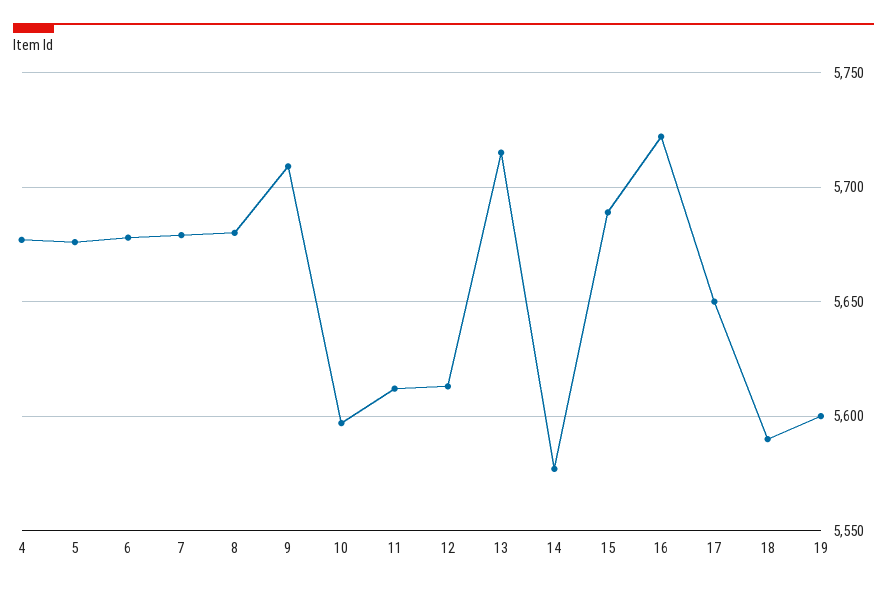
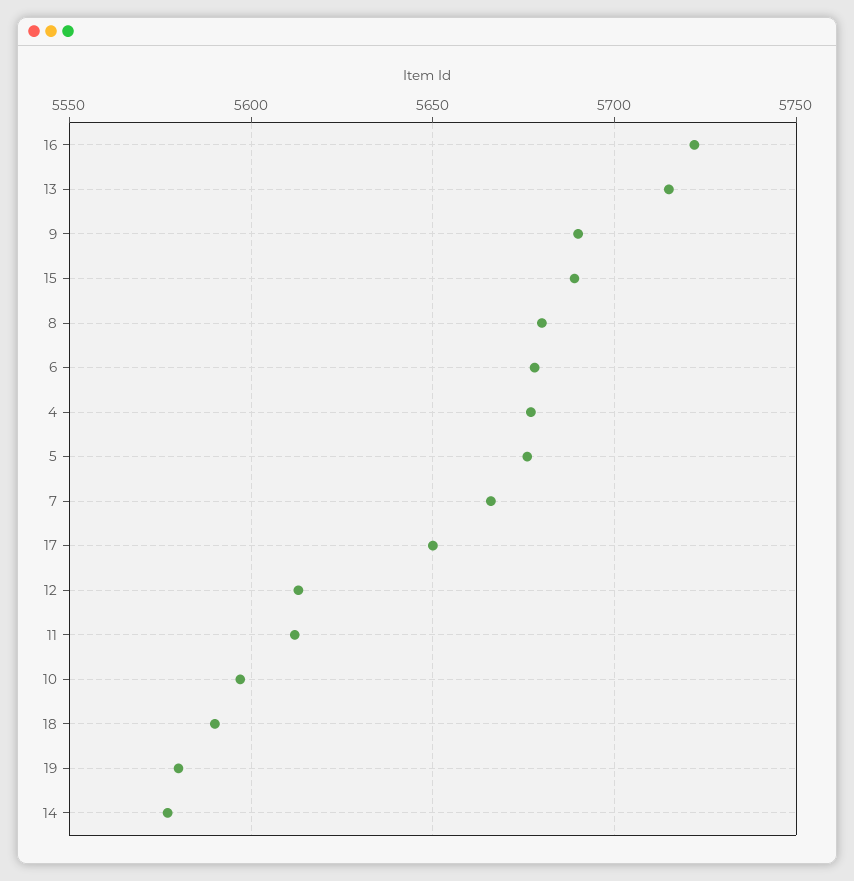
7: 5680 -> 5665
9: 5710 -> 5690
19: 5600 -> 5580

